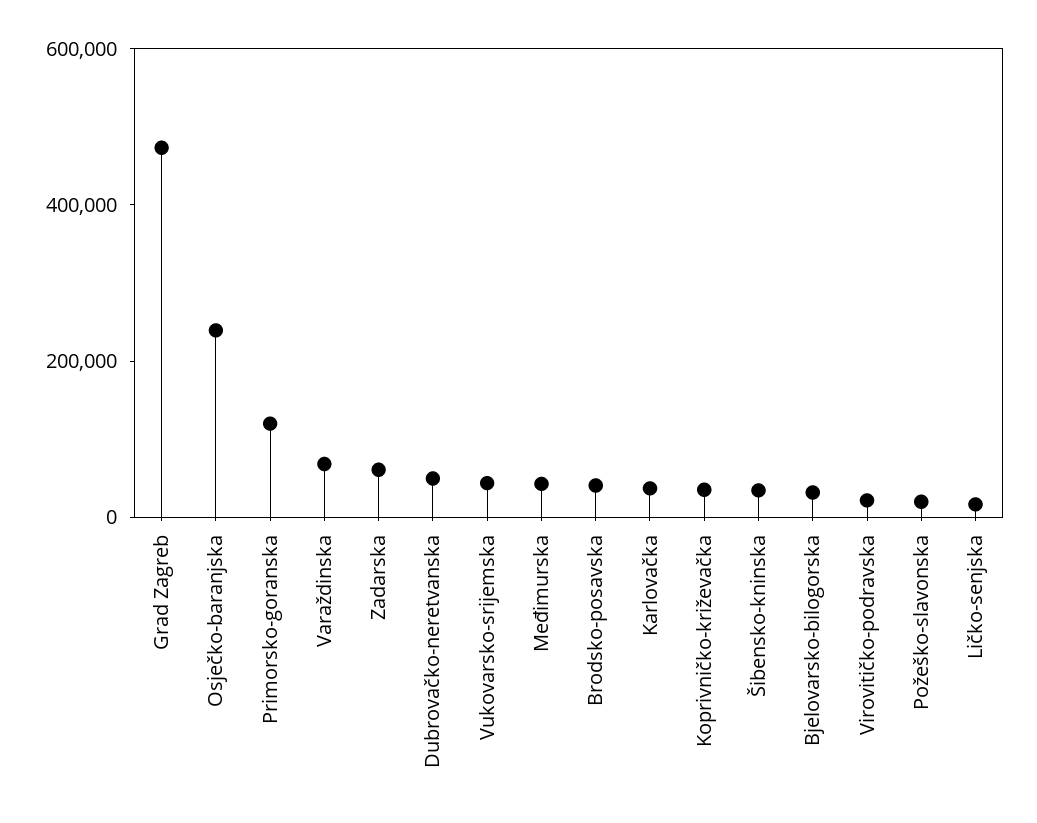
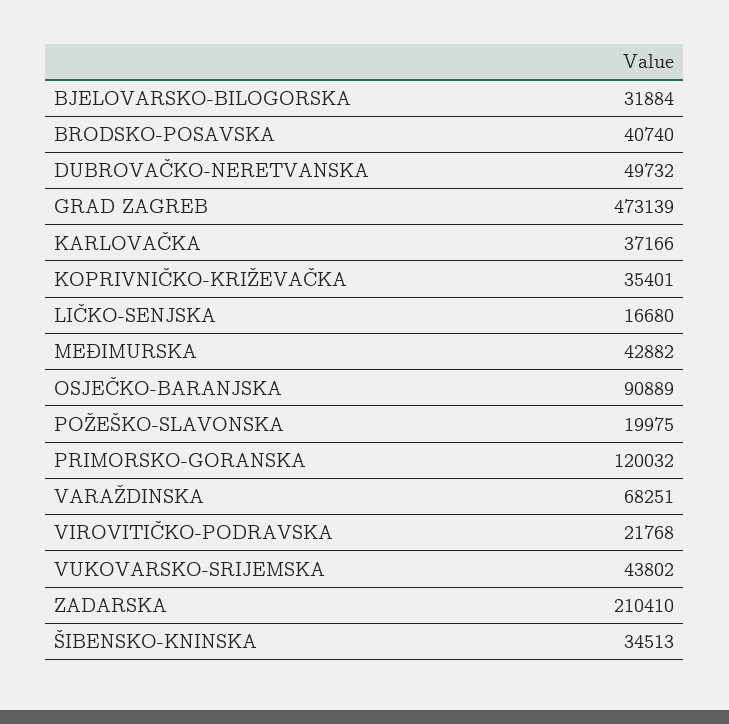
Osječko-baranjska: 250000 -> 90889
Zadarska: 50000 -> 210410

